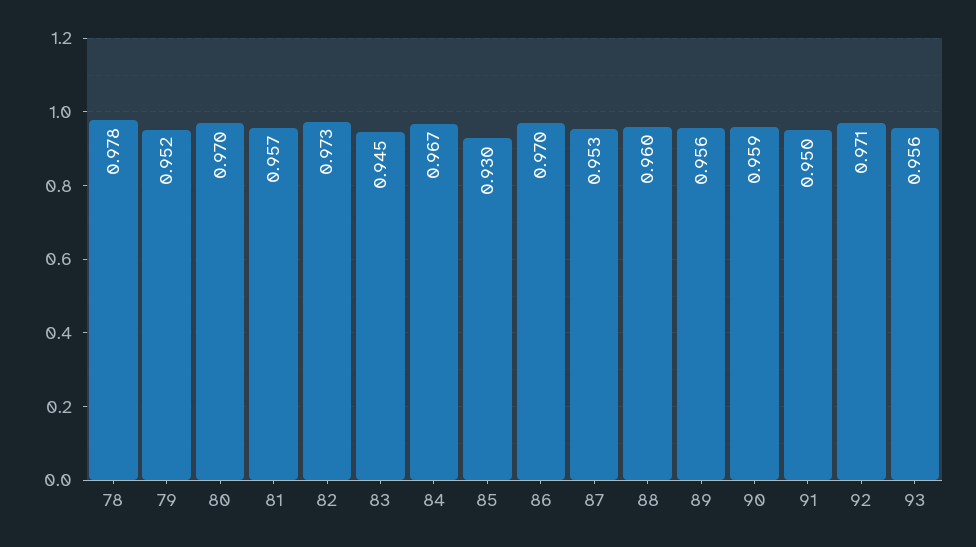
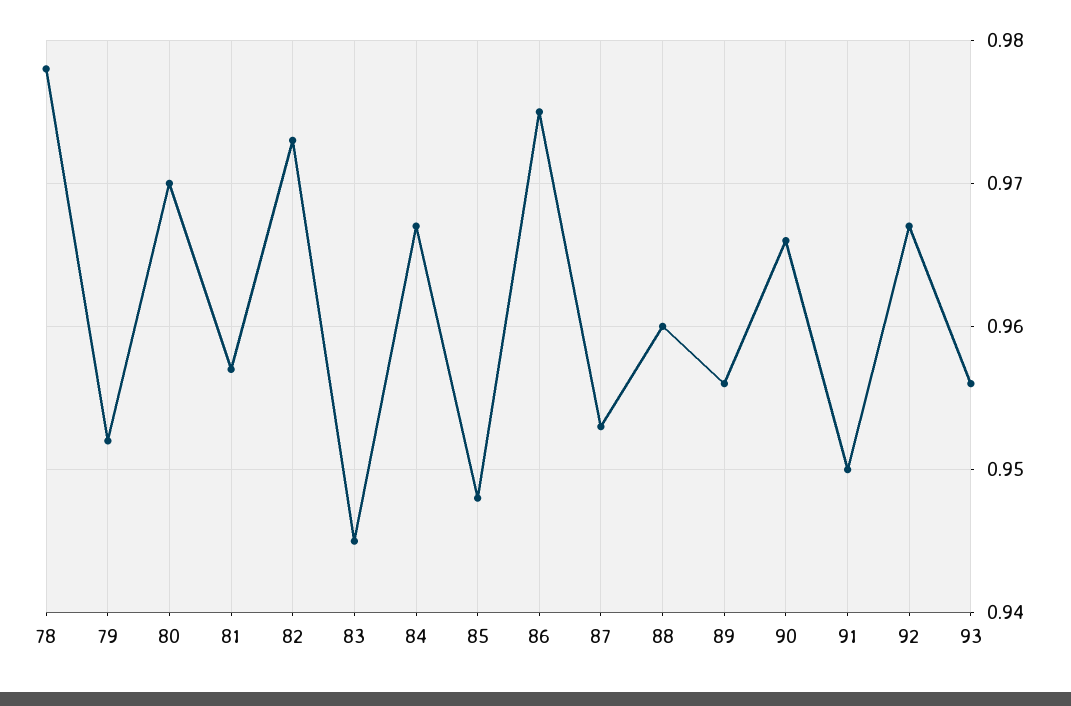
85: 0.93 -> 0.948
86: 0.97 -> 0.975
90: 0.959 -> 0.966
92: 0.971 -> 0.967

